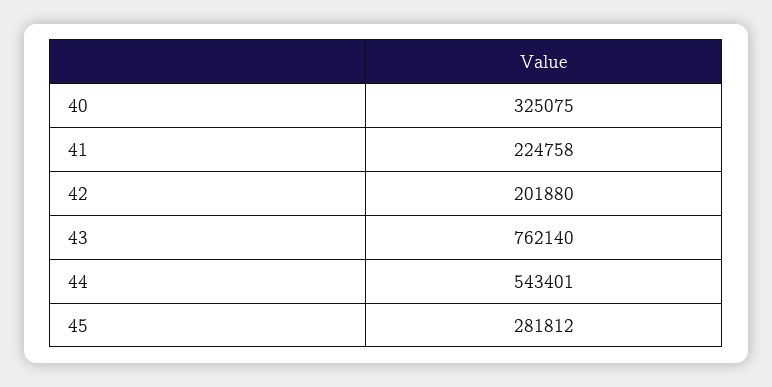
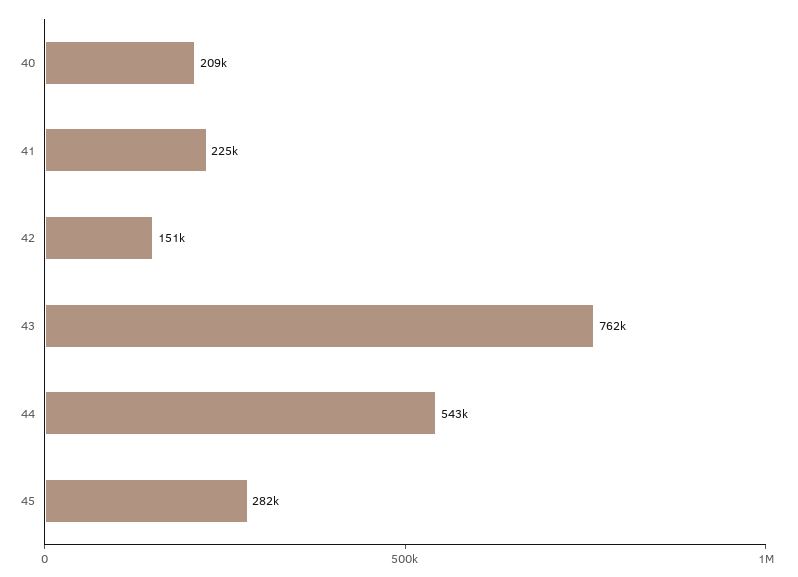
40: 325075 -> 209000
42: 201880 -> 151000

